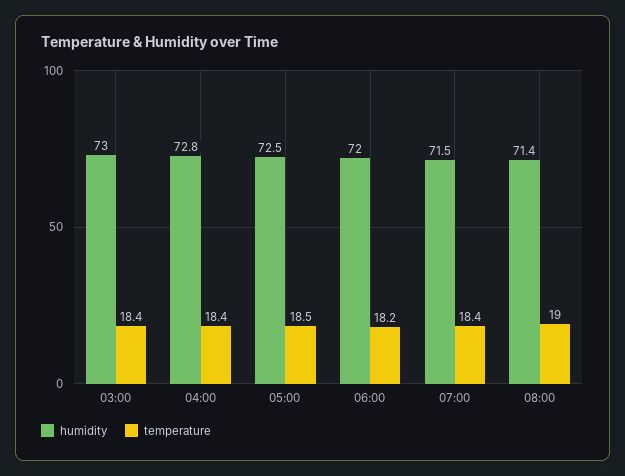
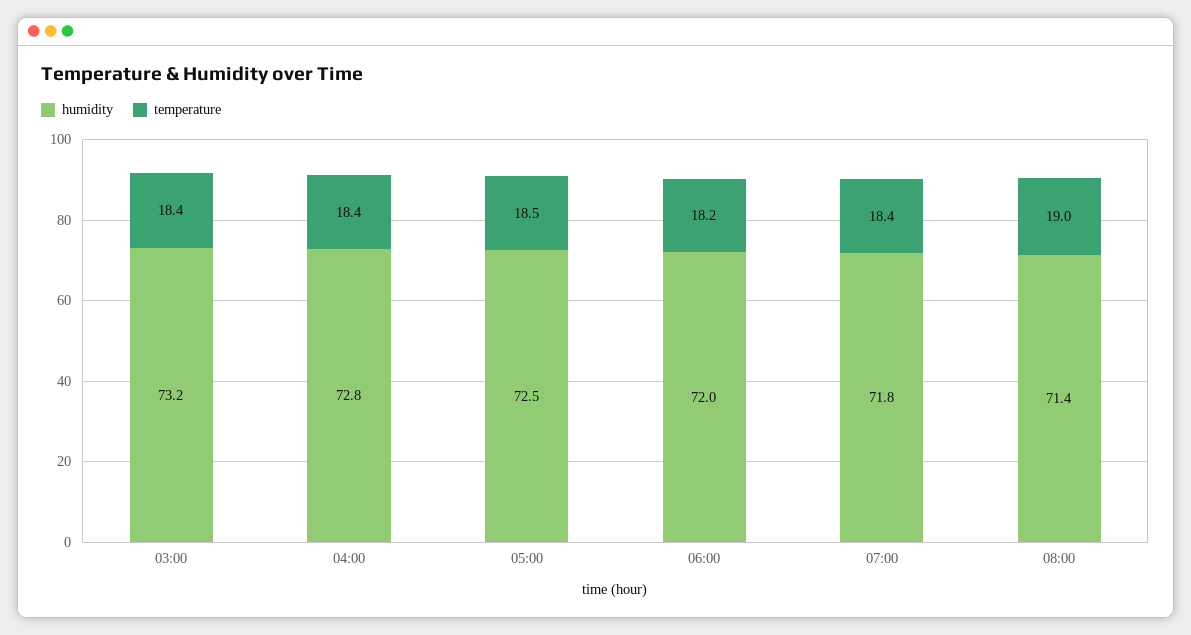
humidity, 03:00: 73 -> 73.2
humidity, 07:00: 71.5 -> 71.8

